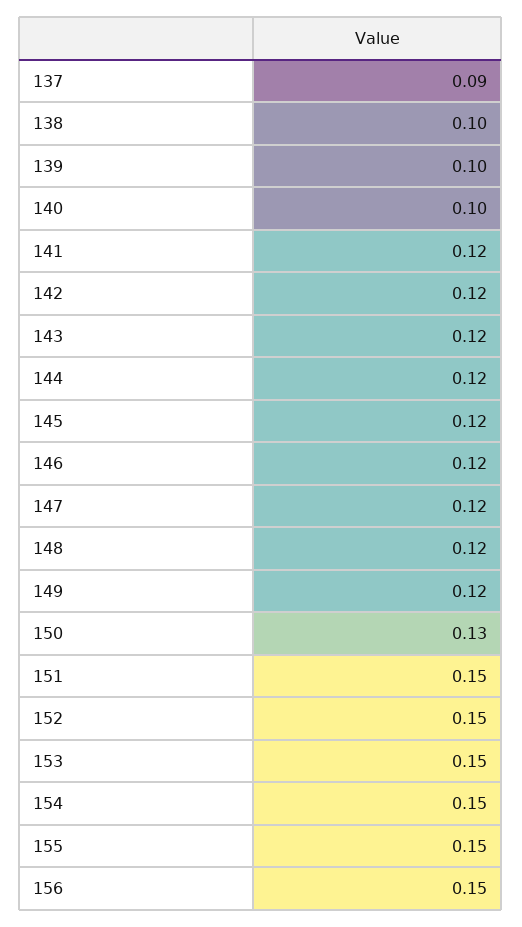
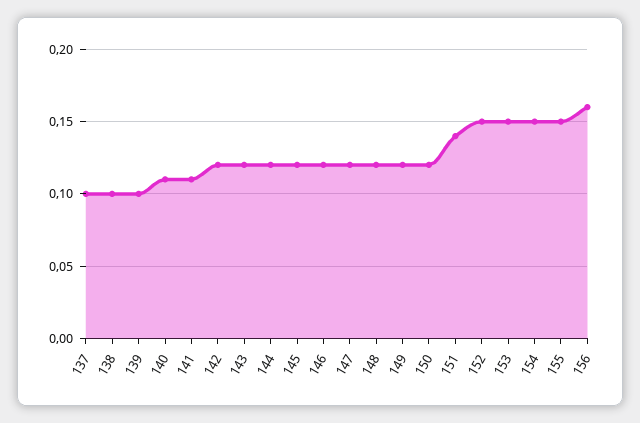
137: 0.09 -> 0.1
140: 0.1 -> 0.11
141: 0.12 -> 0.11
150: 0.13 -> 0.12
151: 0.15 -> 0.14
156: 0.15 -> 0.16

